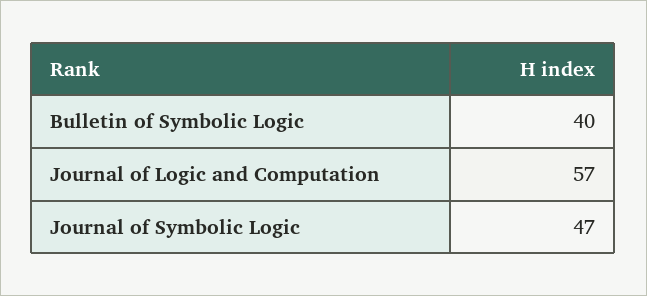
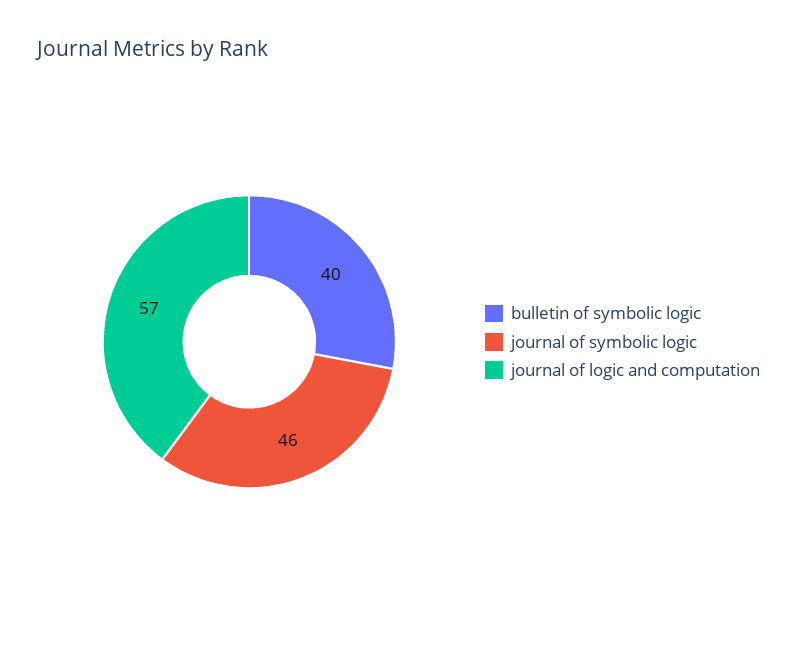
Journal of Symbolic Logic: 47 -> 46

